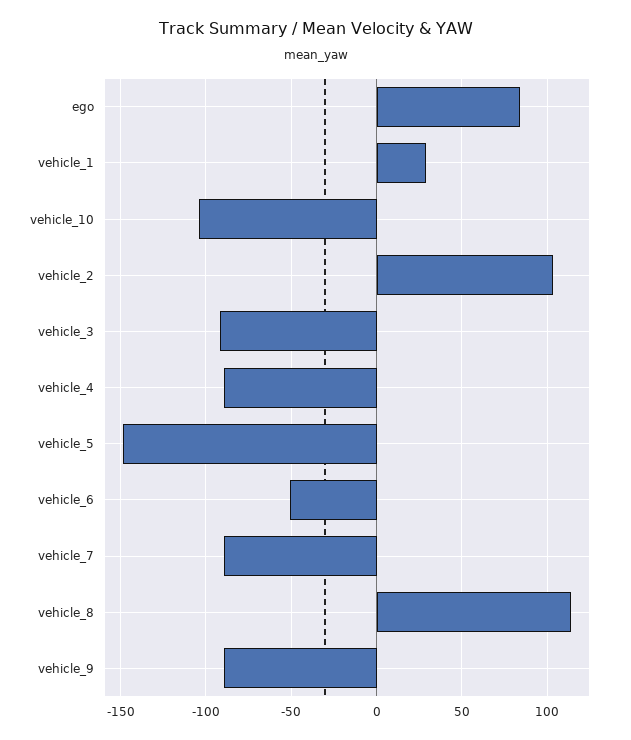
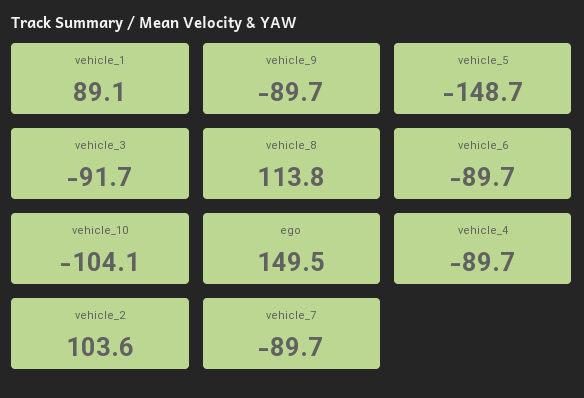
ego: 85 -> 149.5
vehicle_1: 30 -> 89.1
vehicle_6: -50 -> -89.7

